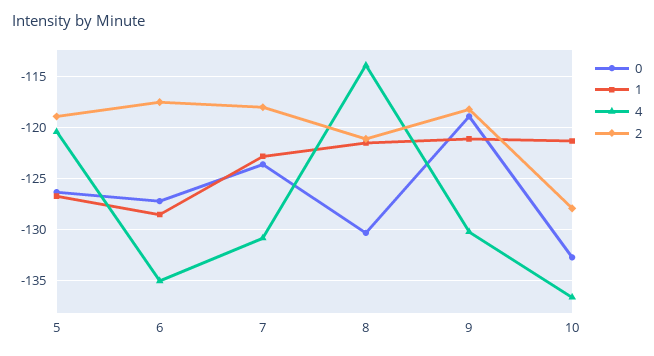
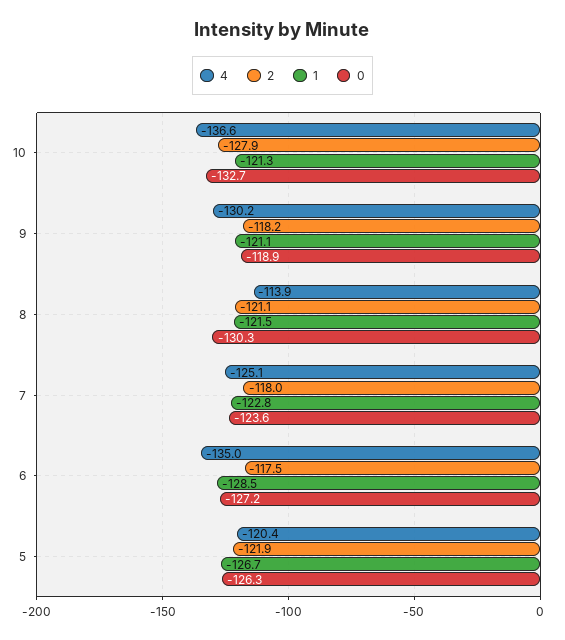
2, 5: -119 -> -121.9
4, 7: -131 -> -125.1

